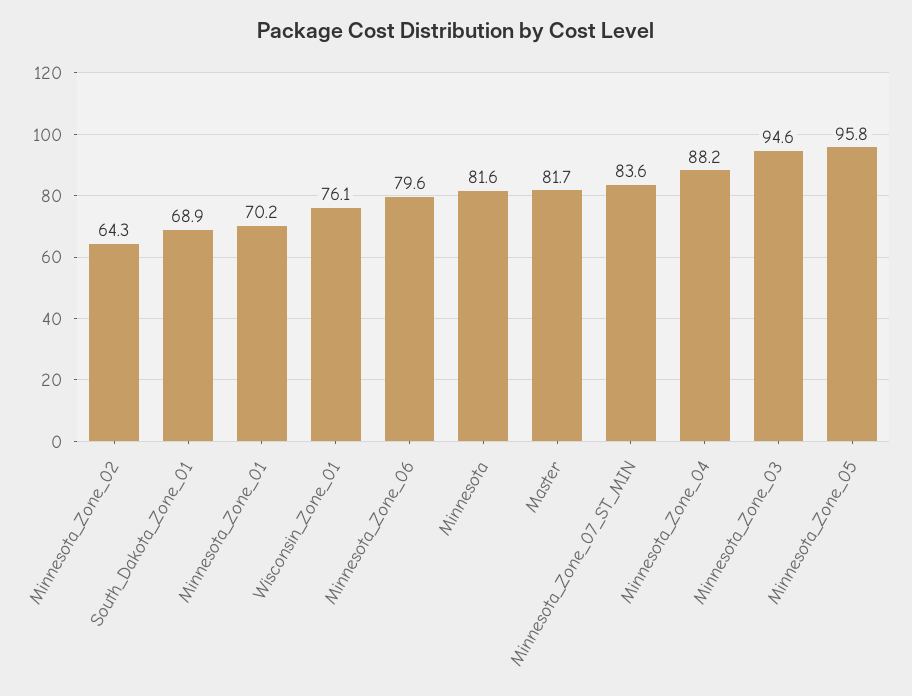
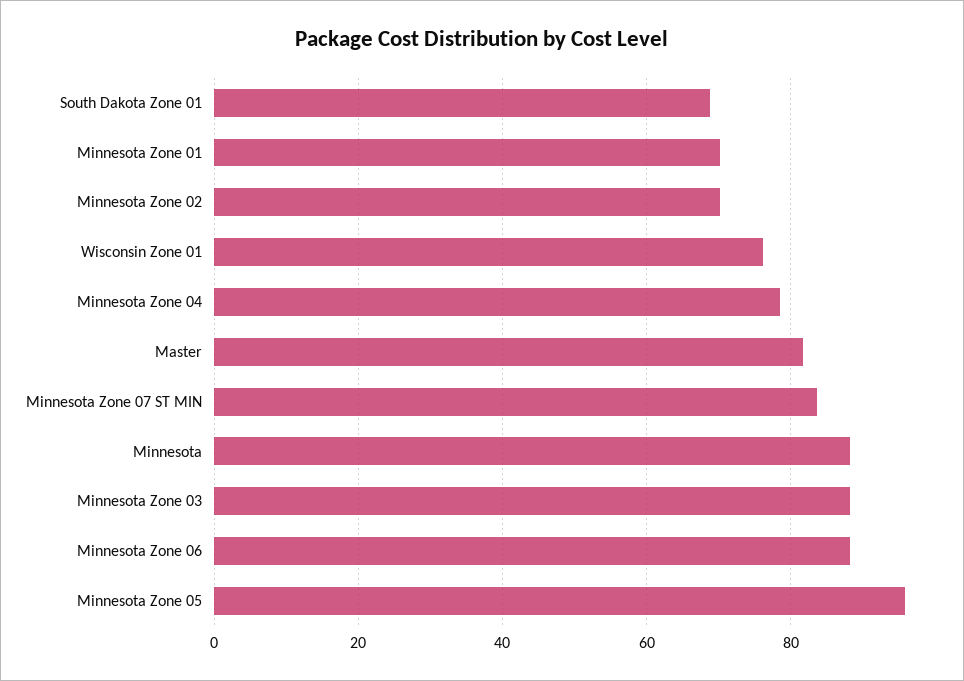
Minnesota_Zone_02: 64.3 -> 70
Minnesota_Zone_06: 79.6 -> 88
Minnesota: 81.6 -> 88
Minnesota_Zone_04: 88.2 -> 78
Minnesota_Zone_03: 94.6 -> 88

